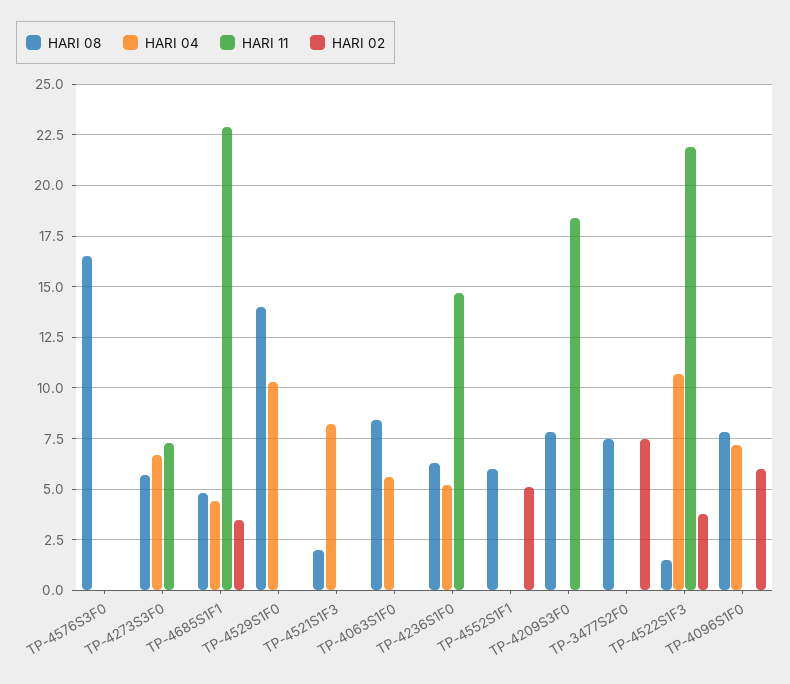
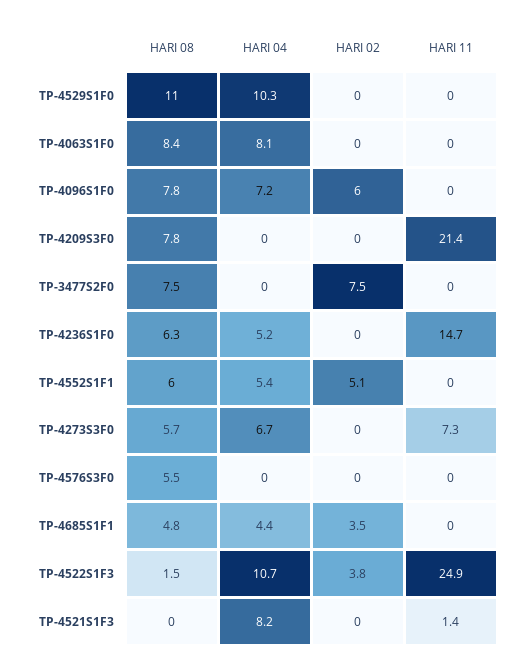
HARI 08, TP-4576S3F0: 16.5 -> 5.5
HARI 11, TP-4685S1F1: 23 -> 0
HARI 08, TP-4529S1F0: 14 -> 11
HARI 08, TP-4521S1F3: 2 -> 0
HARI 11, TP-4521S1F3: 0 -> 1.4
HARI 04, TP-4063S1F0: 5.5 -> 8.1
HARI 04, TP-4552S1F1: 0 -> 5.4
HARI 11, TP-4209S3F0: 18.5 -> 21.4
HARI 11, TP-4522S1F3: 22 -> 24.9

